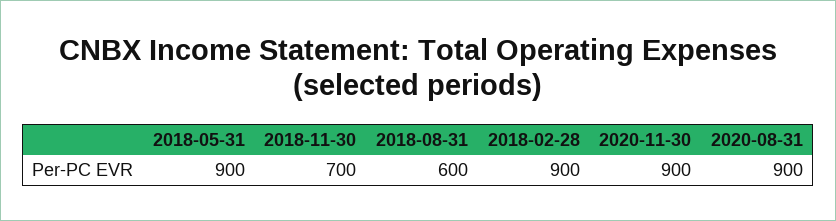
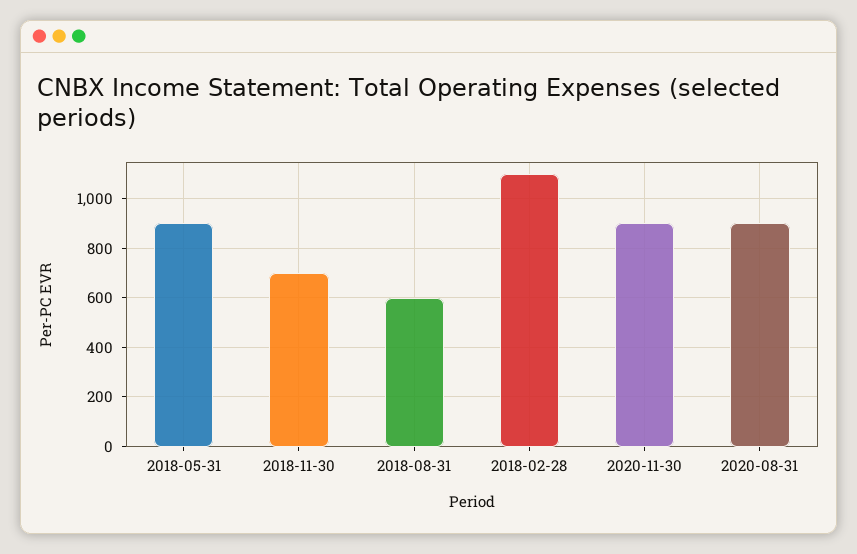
2018-02-28: 900 -> 1100

